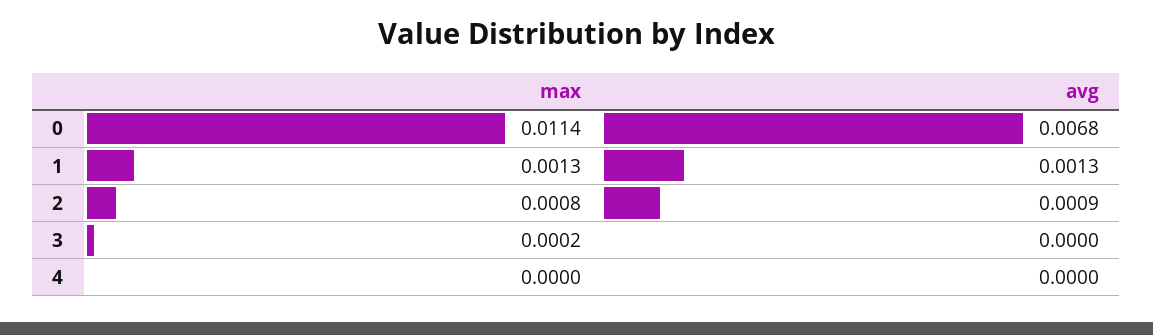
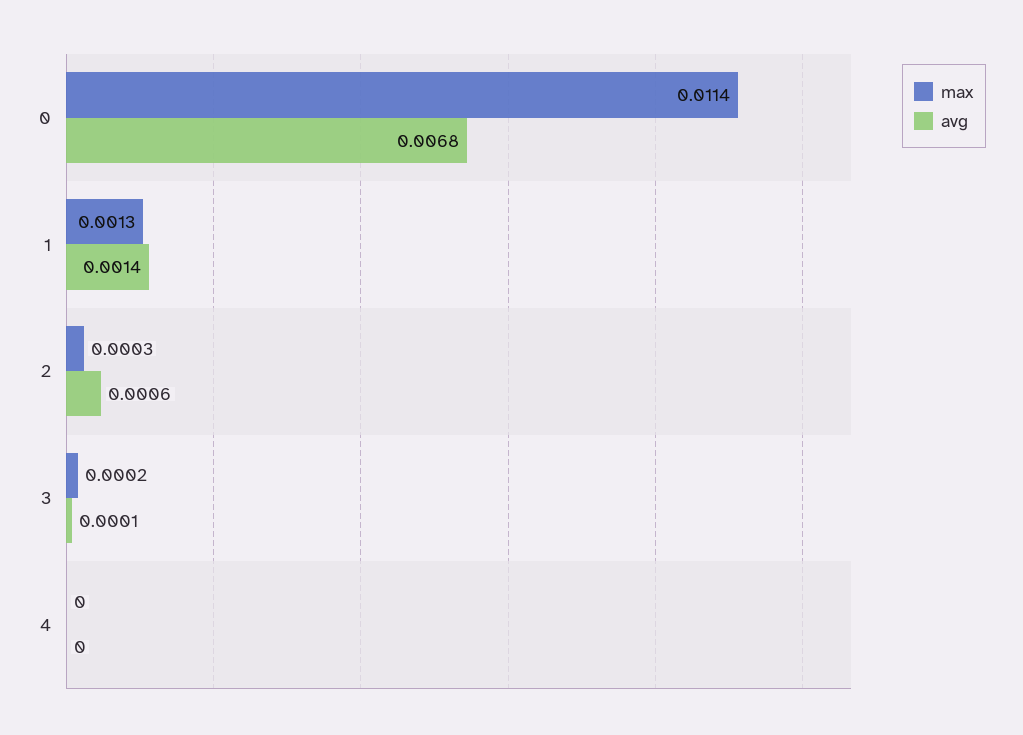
avg, 1: 0.0013 -> 0.0014
max, 2: 0.0008 -> 0.0003
avg, 2: 0.0009 -> 0.0006
avg, 3: 0 -> 0.0001

